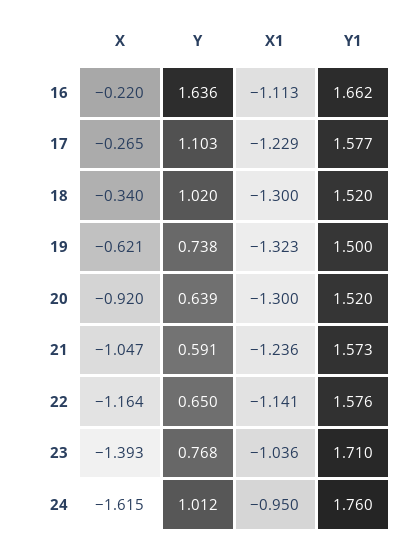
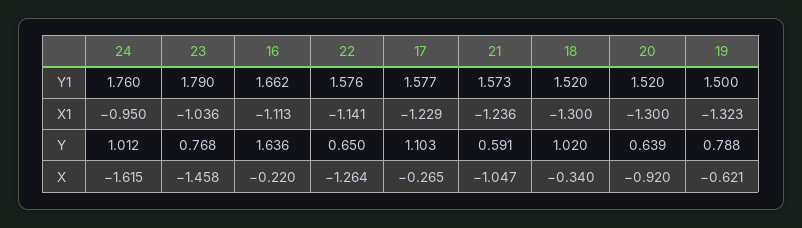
Y, 19: 0.738 -> 0.788
X, 22: -1.164 -> -1.264
X, 23: -1.393 -> -1.458
Y1, 23: 1.71 -> 1.79

